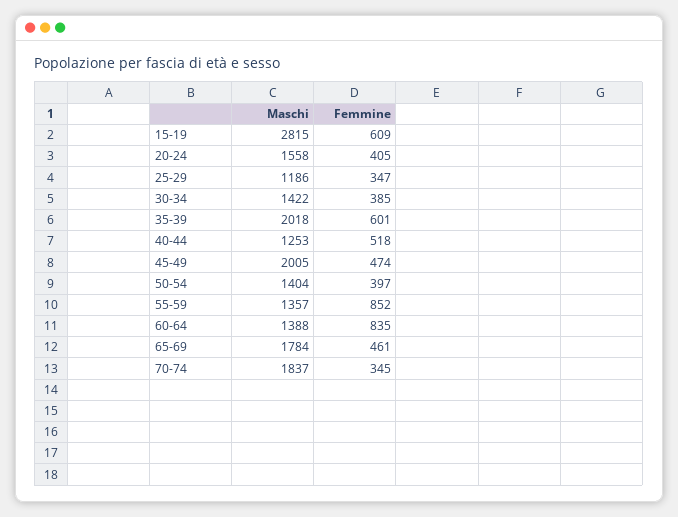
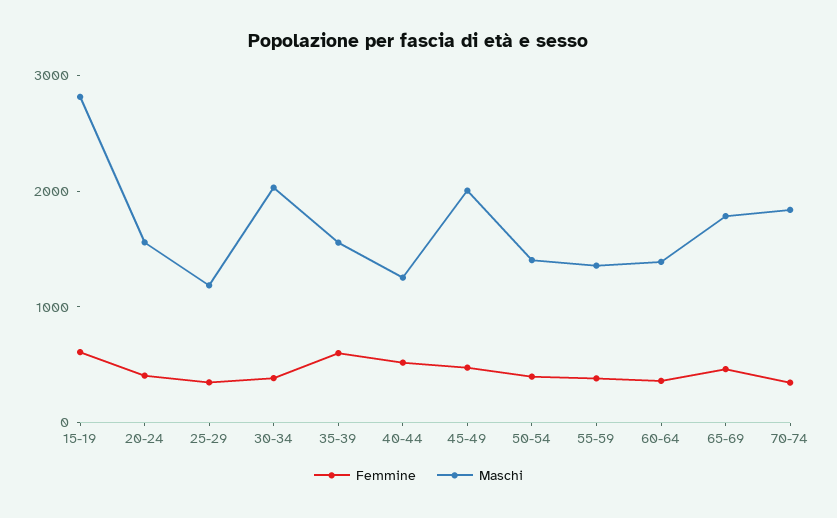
Maschi, 30-34: 1422 -> 2000
Maschi, 35-39: 2018 -> 1600
Femmine, 55-59: 852 -> 400
Femmine, 60-64: 835 -> 400

